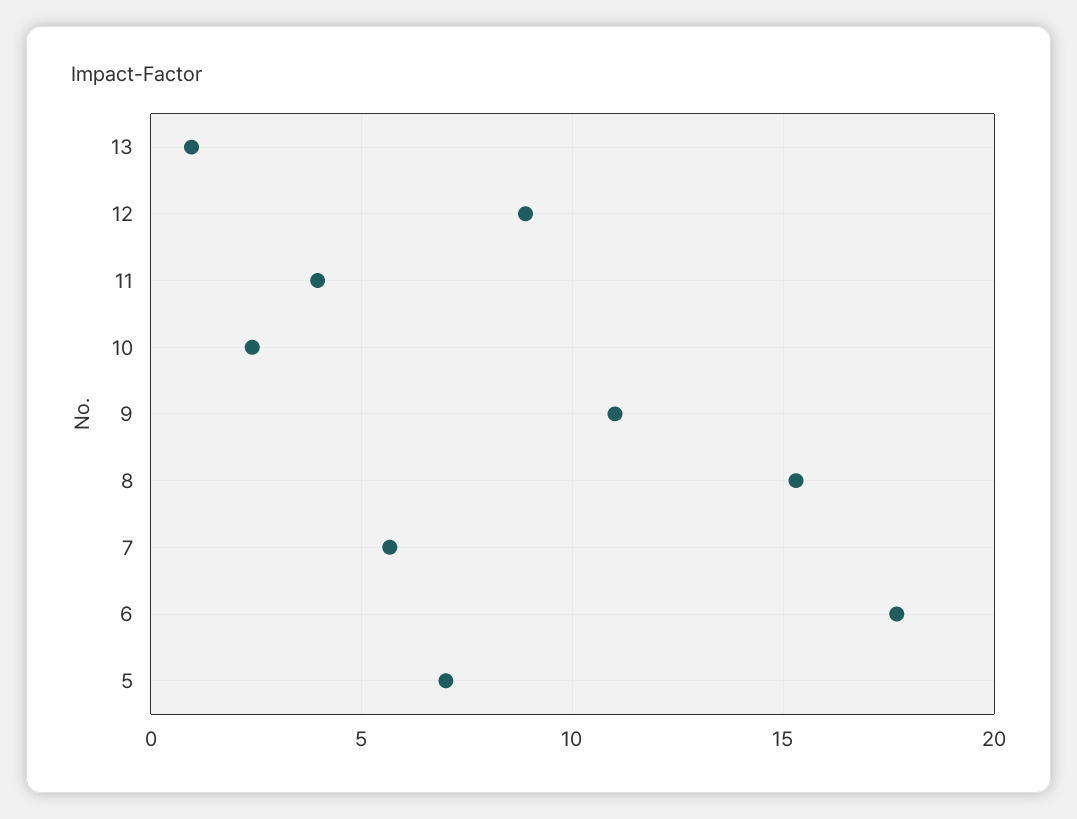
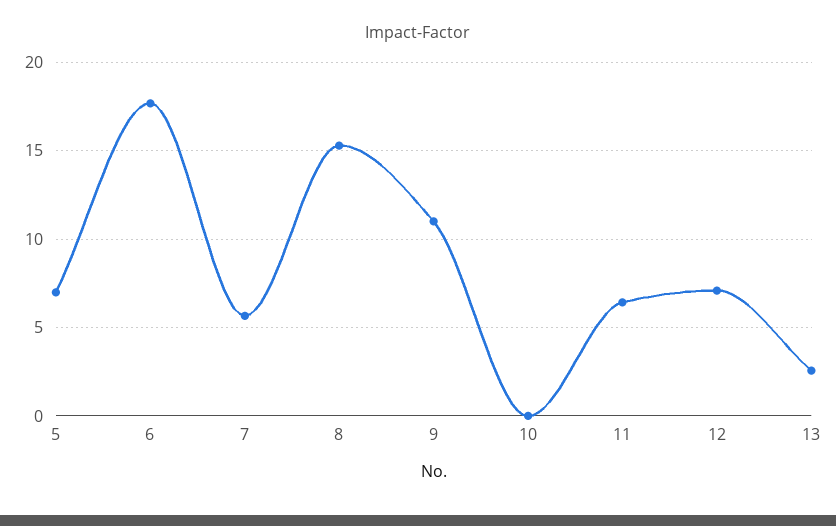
13: 1 -> 2.5
12: 9 -> 7
11: 4 -> 6.5
10: 2.5 -> 0

